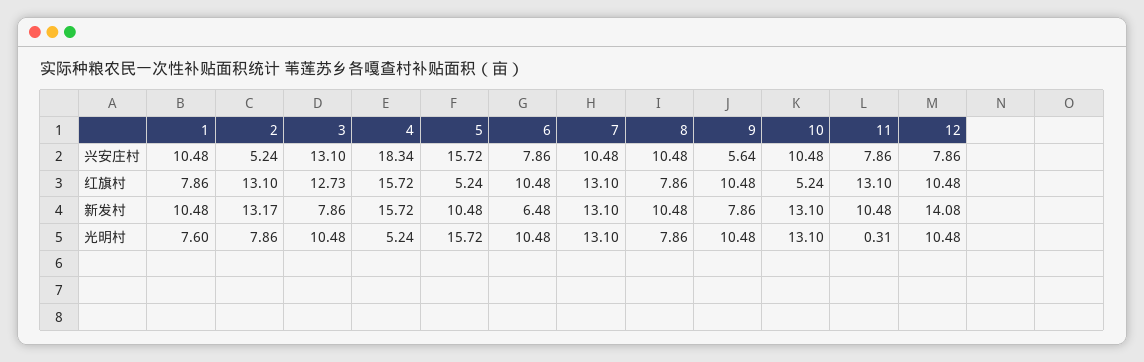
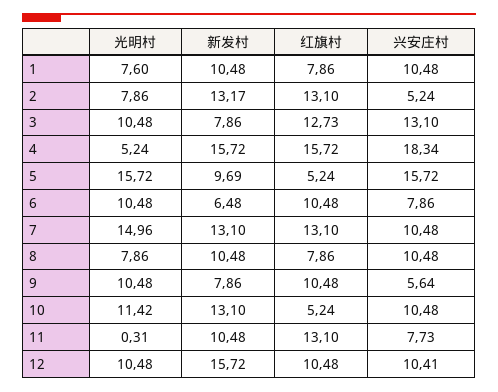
11, 兴安庄村: 7.86 -> 7.73
12, 兴安庄村: 7.86 -> 10.41
5, 新发村: 10.48 -> 9.69
12, 新发村: 14.08 -> 15.72
7, 光明村: 13.1 -> 14.96
10, 光明村: 13.1 -> 11.42

